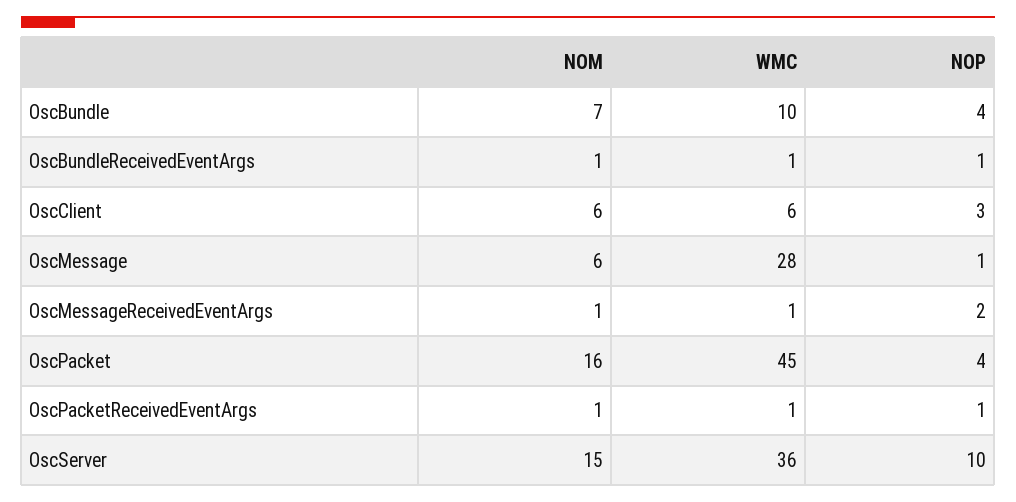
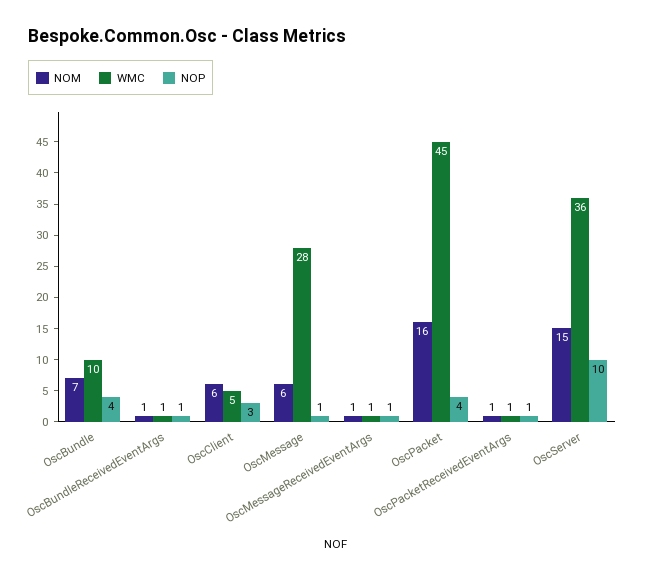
WMC, OscClient: 6 -> 5
NOP, OscMessageReceivedEventArgs: 2 -> 1

